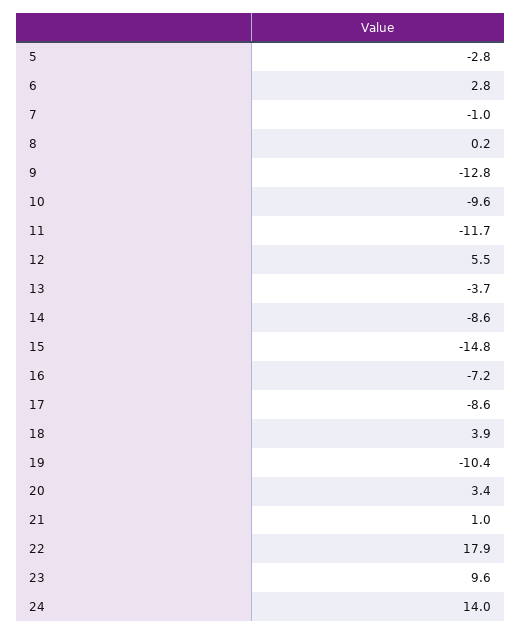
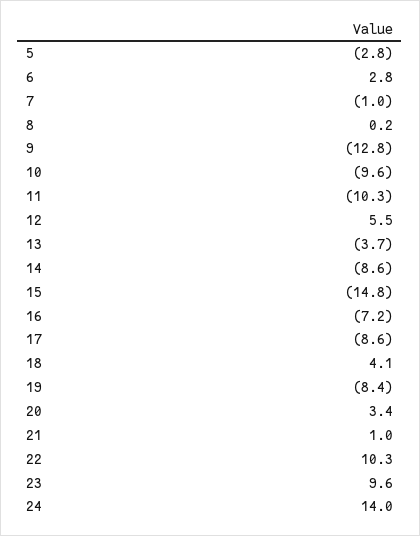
11: -11.7 -> -10.3
18: 3.9 -> 4.1
19: -10.4 -> -8.4
22: 17.9 -> 10.3

